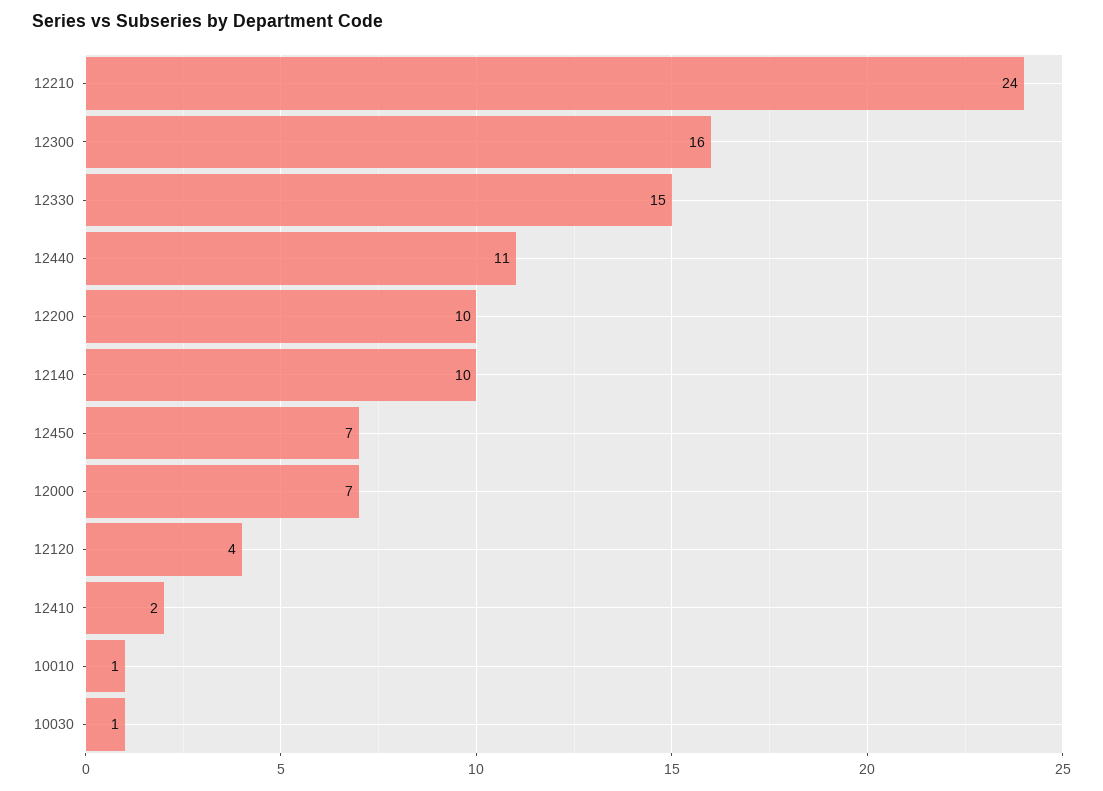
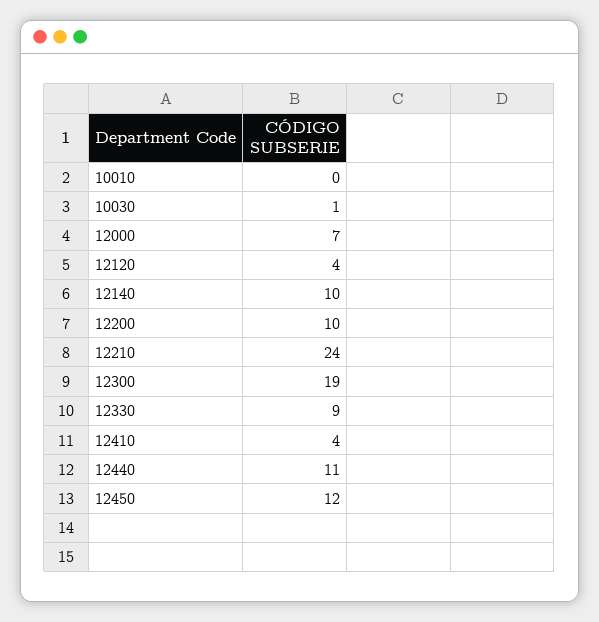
12300: 16 -> 19
12330: 15 -> 9
12450: 7 -> 12
12410: 2 -> 4
10010: 1 -> 0

